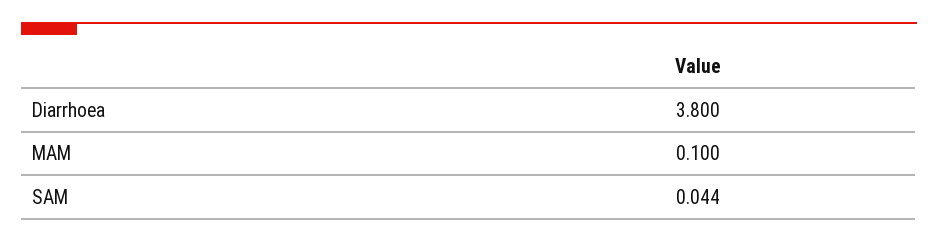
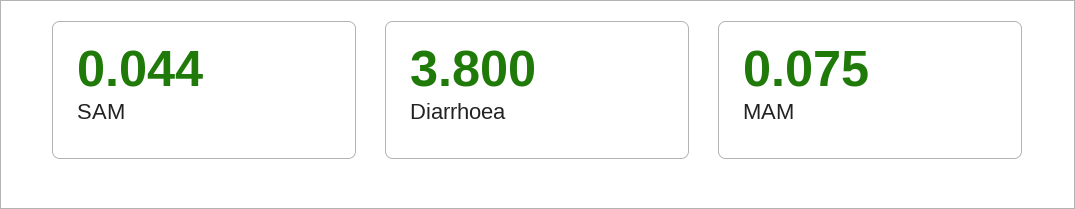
MAM: 0.1 -> 0.075

